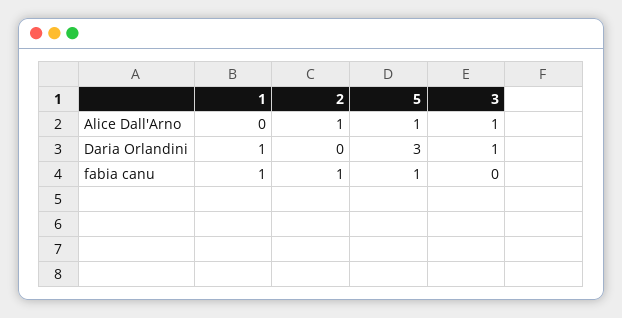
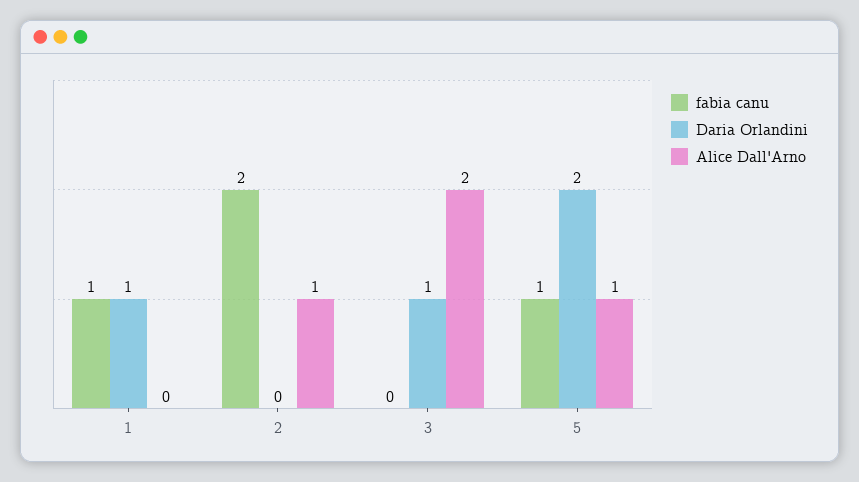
Alice Dall'Arno, 3: 1 -> 2
Daria Orlandini, 5: 3 -> 2
fabia canu, 2: 1 -> 2

